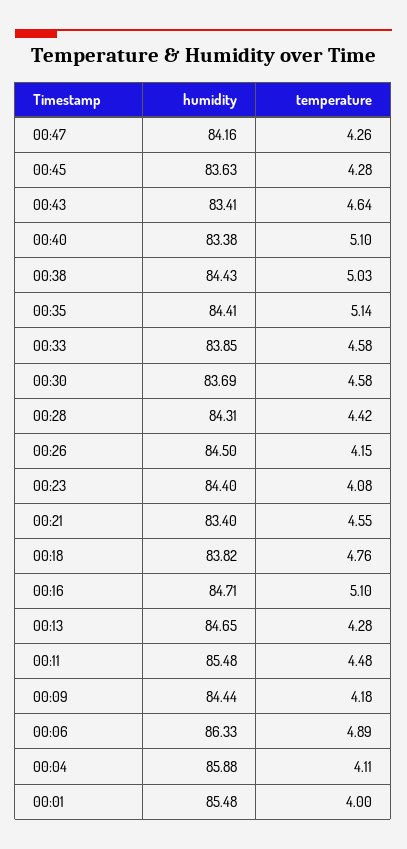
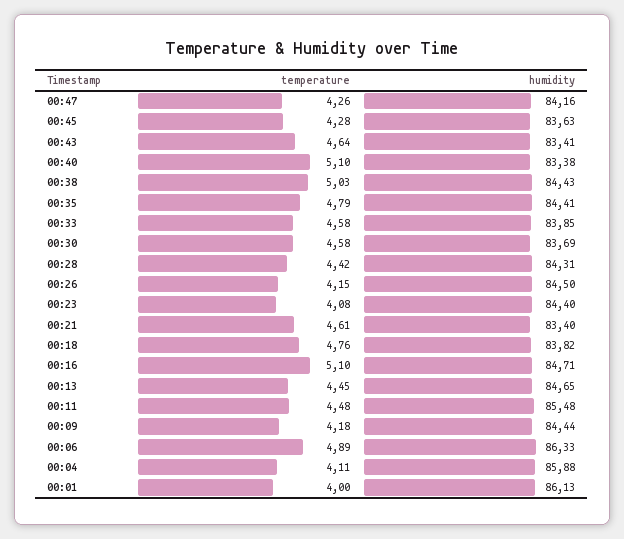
temperature, 00:35: 5.14 -> 4.79
temperature, 00:21: 4.55 -> 4.61
temperature, 00:13: 4.28 -> 4.45
humidity, 00:01: 85.48 -> 86.13

